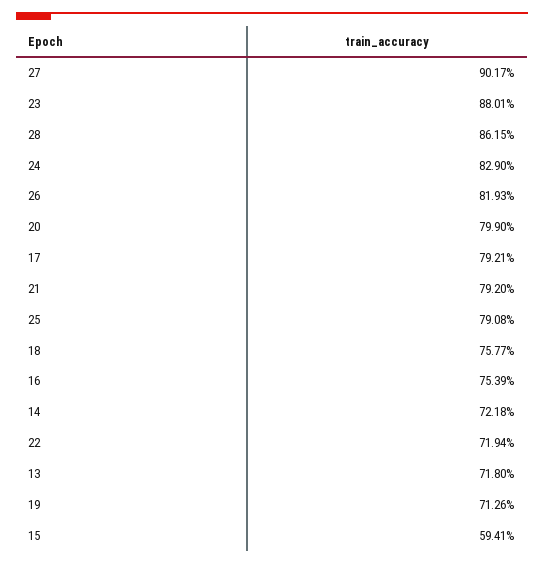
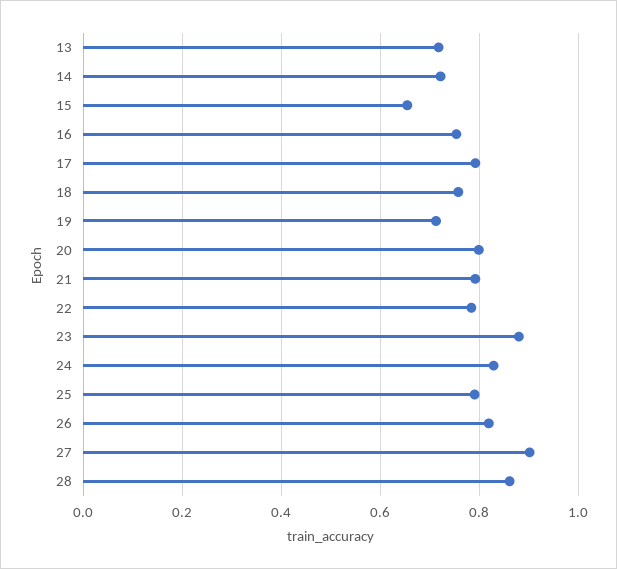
22: 0.7194 -> 0.78
15: 0.5941 -> 0.66

